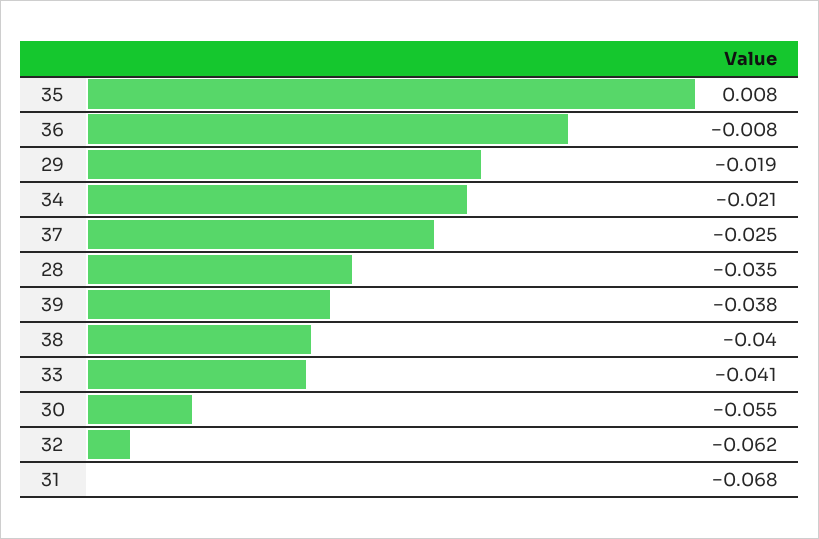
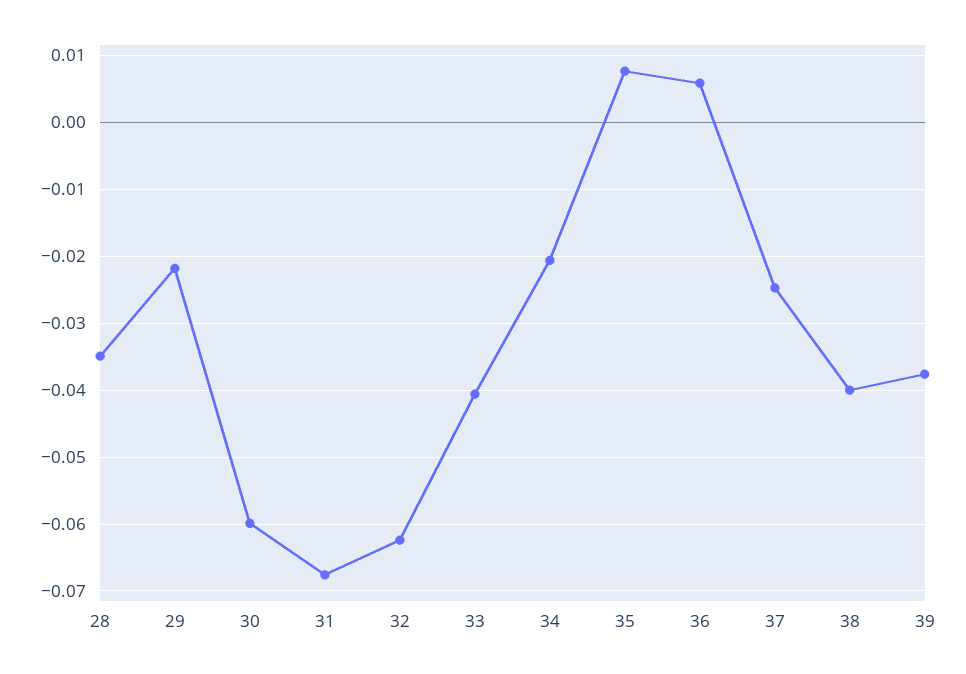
36: -0.008 -> 0.006
29: -0.019 -> -0.022
30: -0.055 -> -0.06

